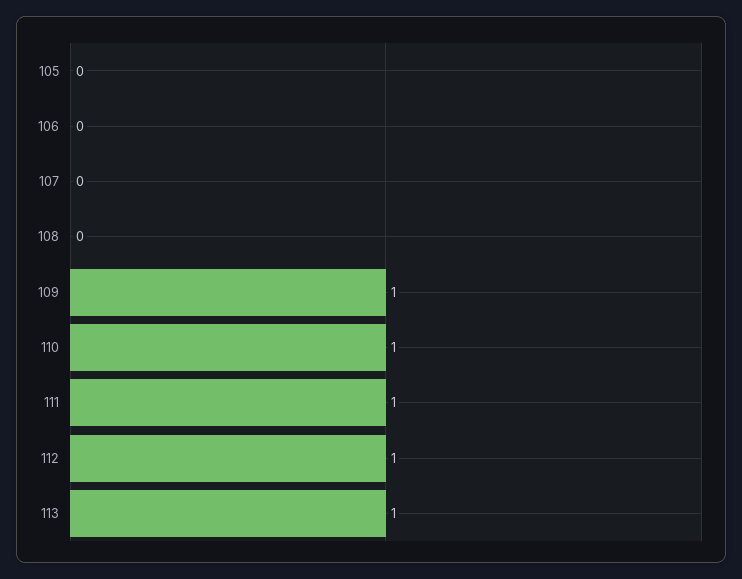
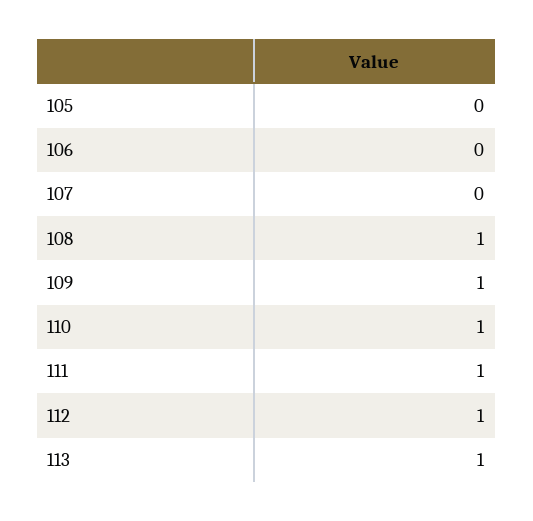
108: 0 -> 1

